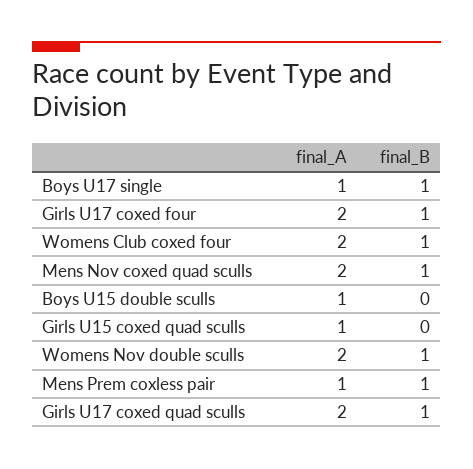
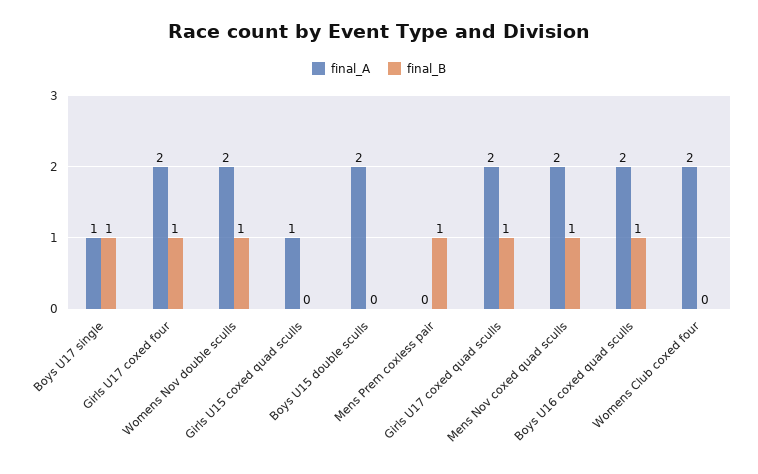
final_B, Womens Club coxed four: 1 -> 0
final_A, Boys U15 double sculls: 1 -> 2
final_A, Mens Prem coxless pair: 1 -> 0
final_A, Boys U16 coxed quad sculls: none -> 2
final_B, Boys U16 coxed quad sculls: none -> 1

